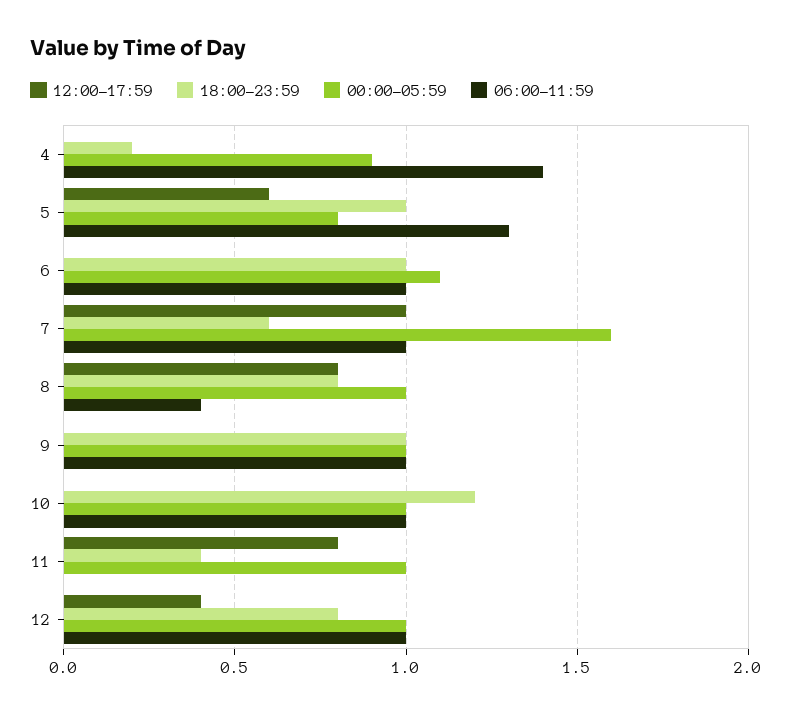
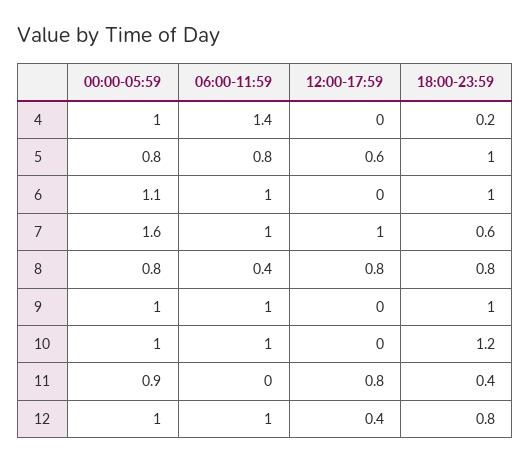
00:00-05:59, 4: 0.9 -> 1
06:00-11:59, 5: 1.3 -> 0.8
00:00-05:59, 8: 1 -> 0.8
00:00-05:59, 11: 1 -> 0.9

